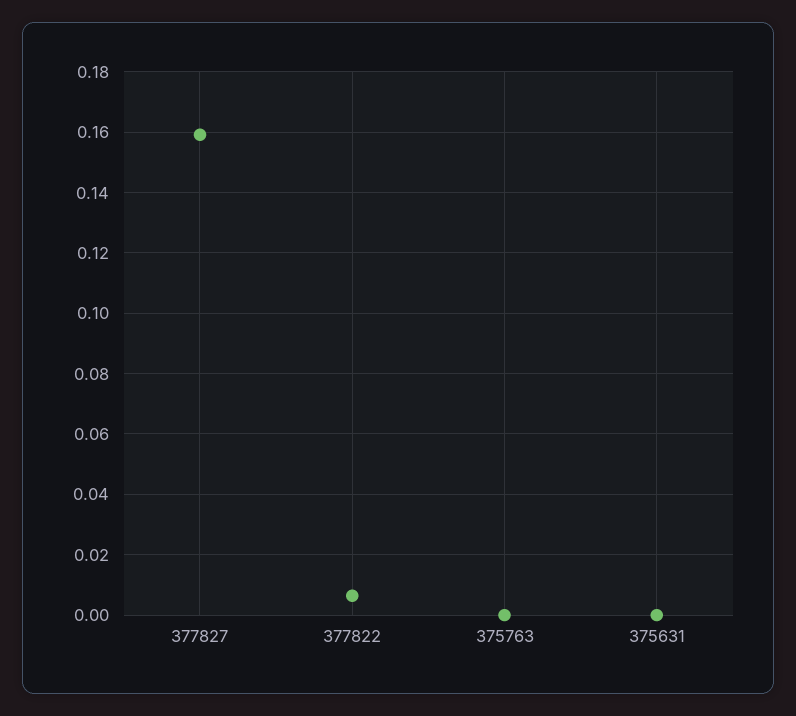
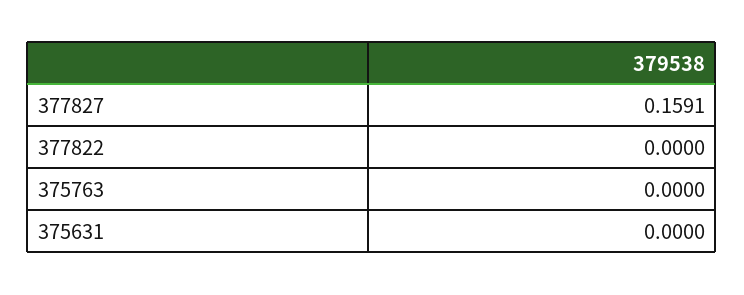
377822: 0.006 -> 0

